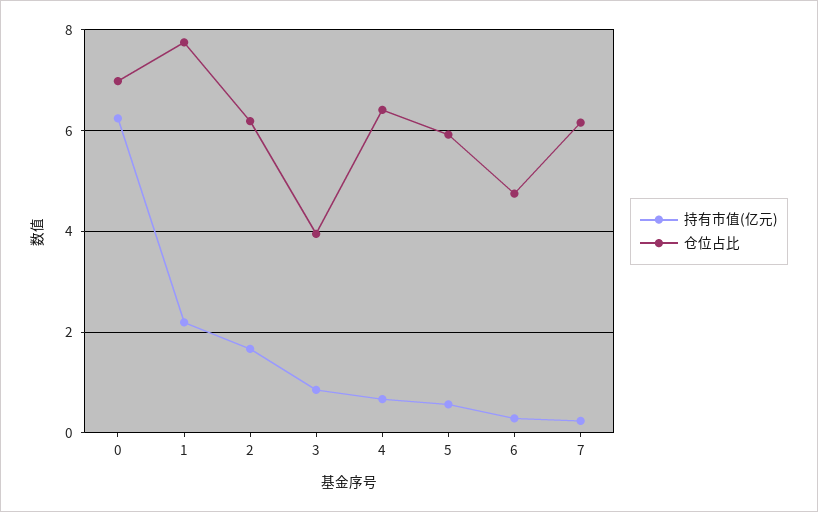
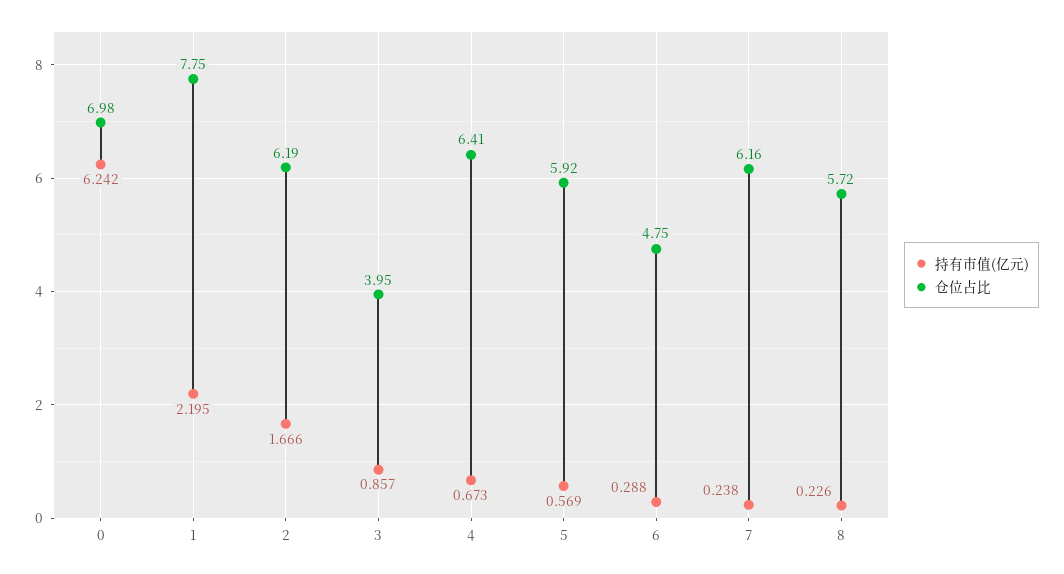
持有市值(亿元), 8: none -> 0.226
仓位占比, 8: none -> 5.72

